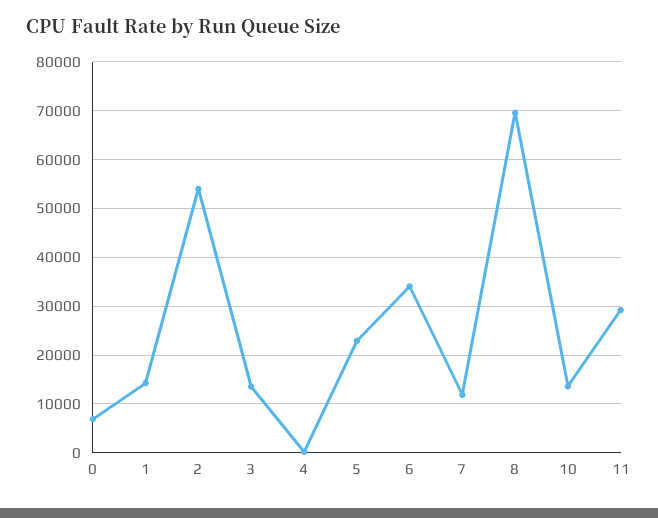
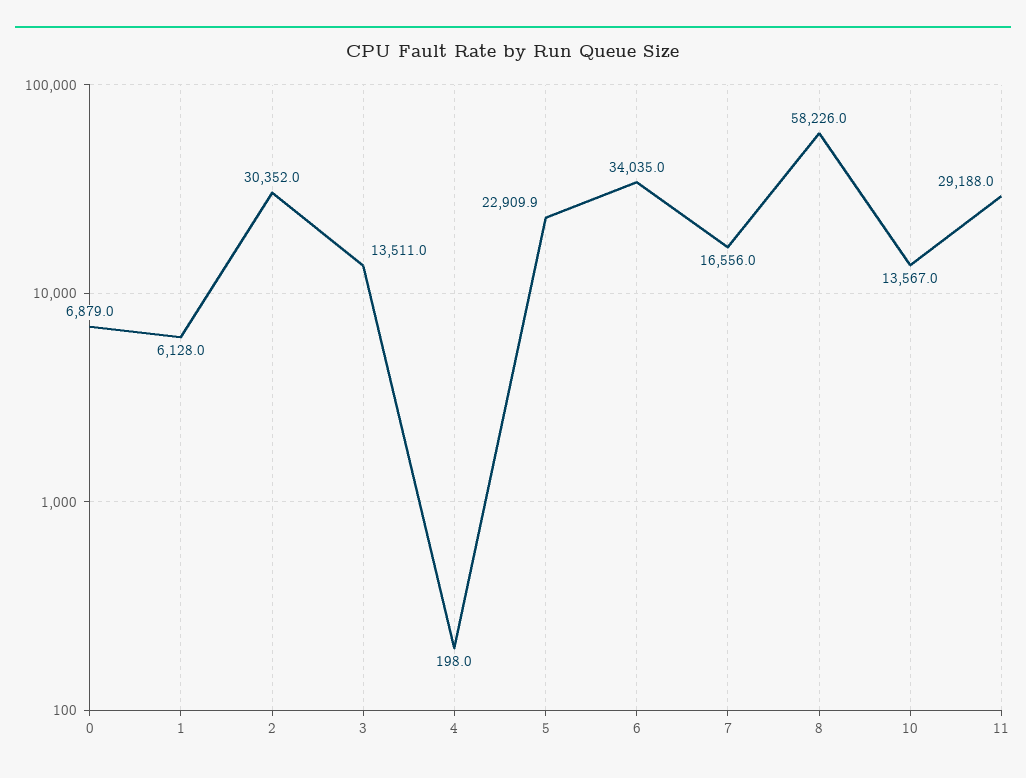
1: 14000 -> 6128
2: 54000 -> 30352
7: 12000 -> 16556
8: 70000 -> 58226

